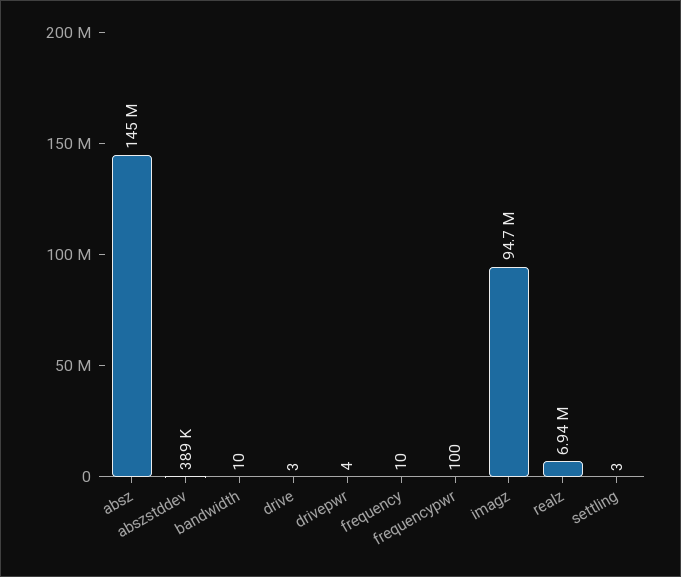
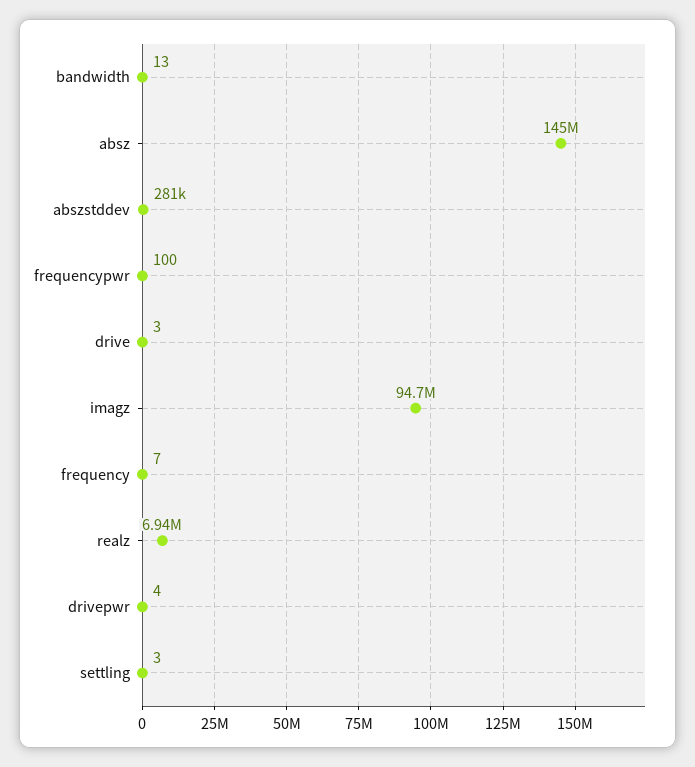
abszstddev: 389000 -> 281000
bandwidth: 10 -> 13
frequency: 10 -> 7

